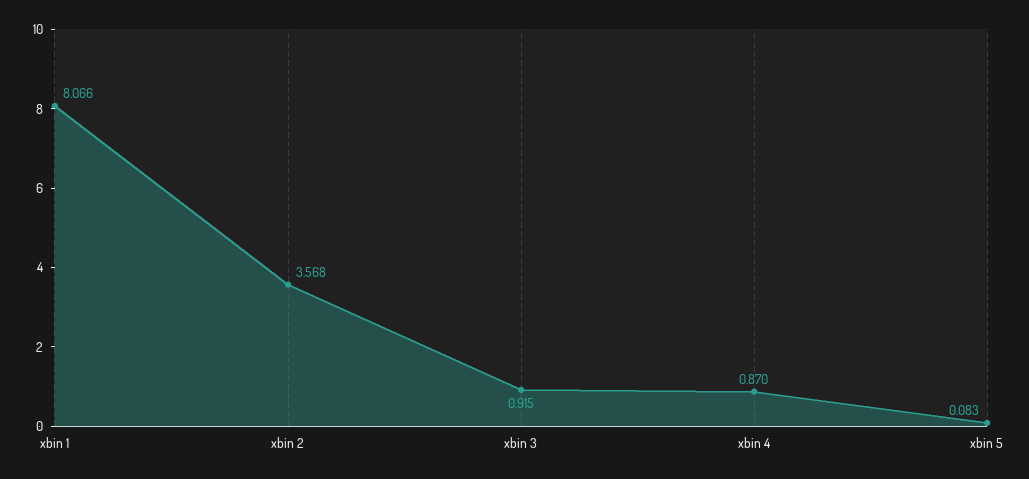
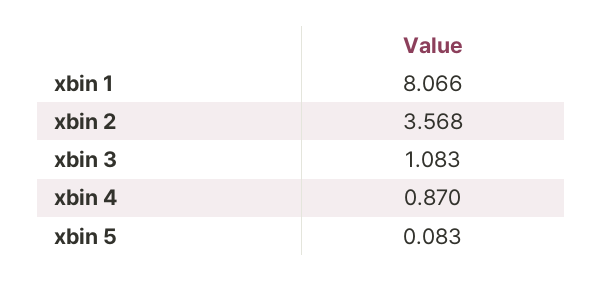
xbin 3: 0.915 -> 1.083

